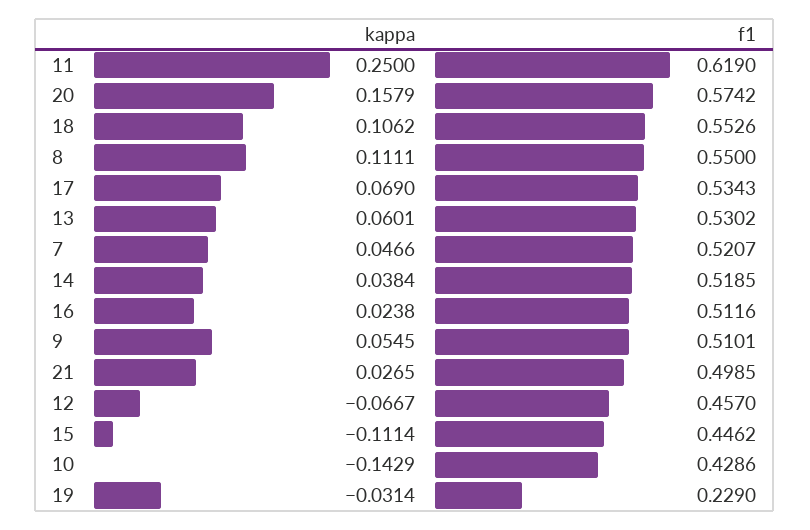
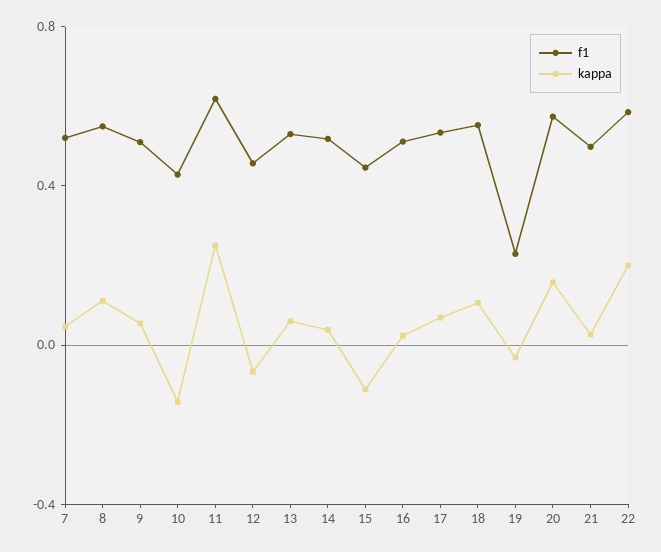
f1, 22: none -> 0.6
kappa, 22: none -> 0.2

